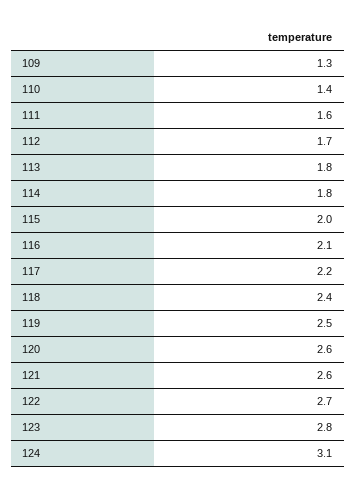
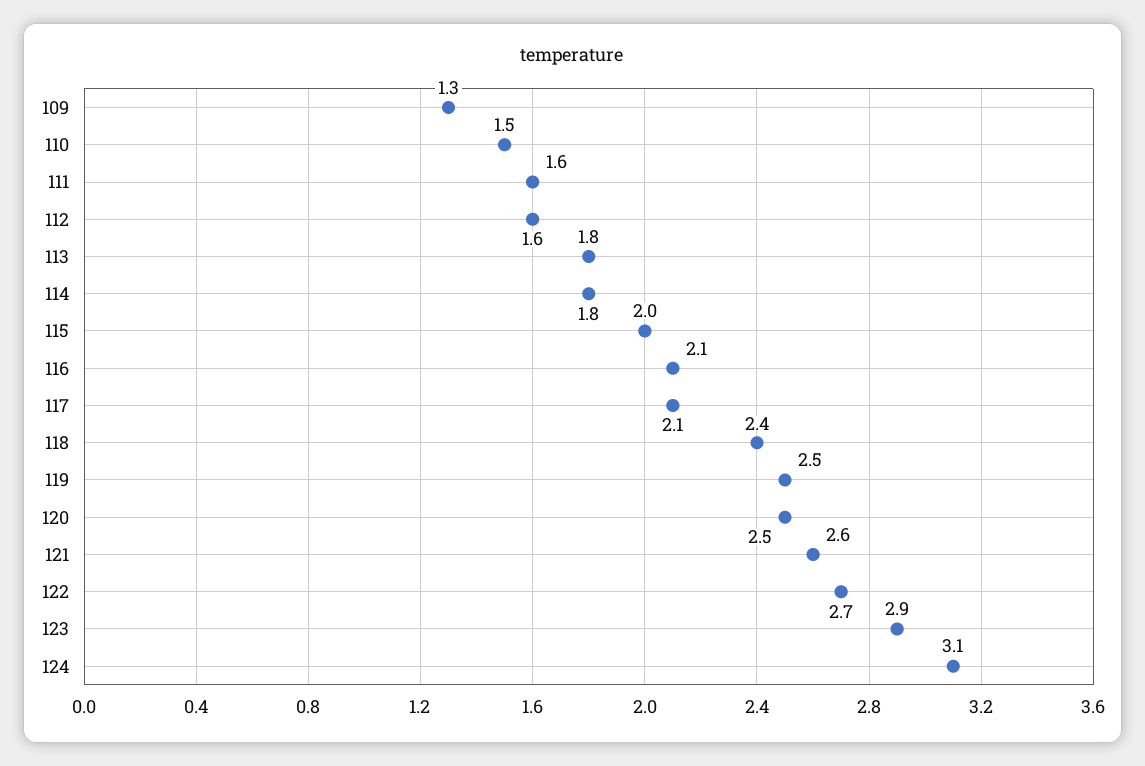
110: 1.4 -> 1.5
112: 1.7 -> 1.6
117: 2.2 -> 2.1
120: 2.6 -> 2.5
123: 2.8 -> 2.9

